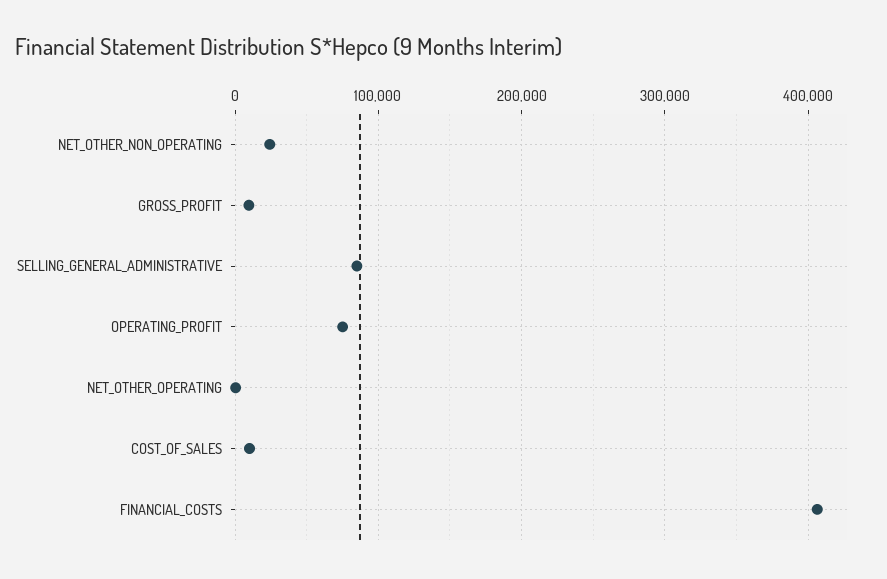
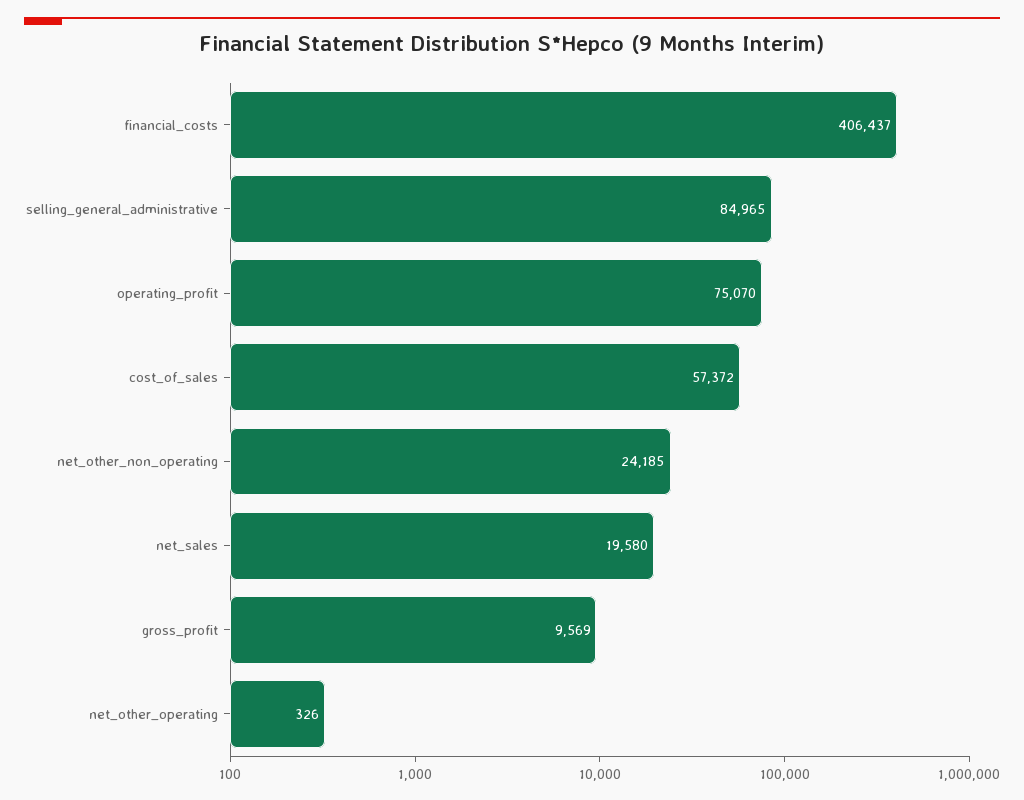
COST_OF_SALES: 10000 -> 57372
net_sales: none -> 19580

